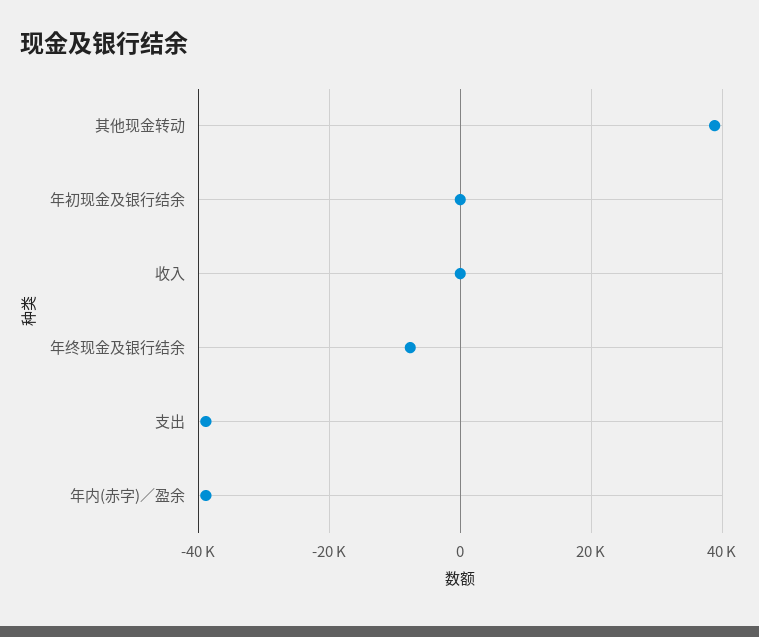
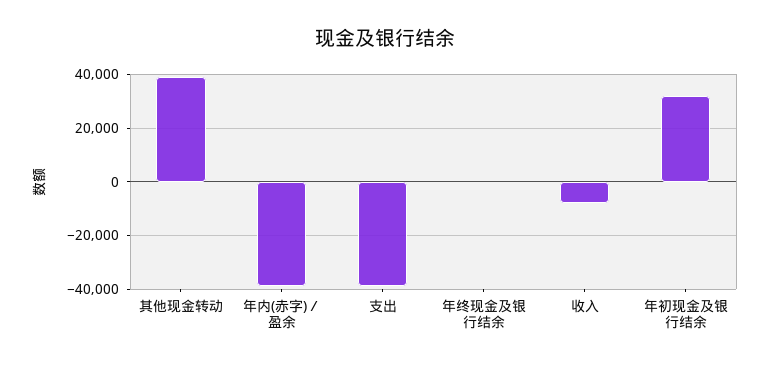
年初现金及银行结余: 0 -> 32500
收入: 0 -> -7500
年终现金及银行结余: -8000 -> 0

